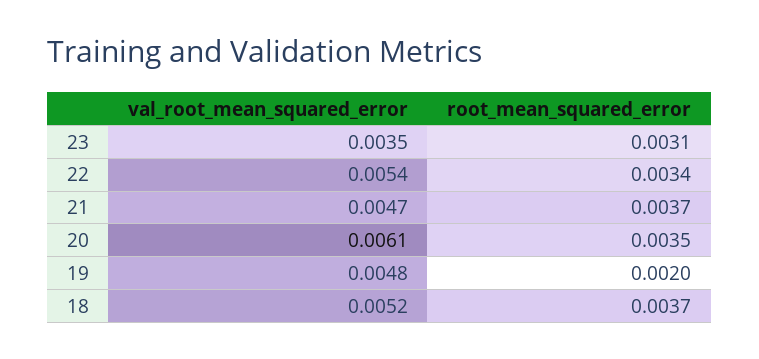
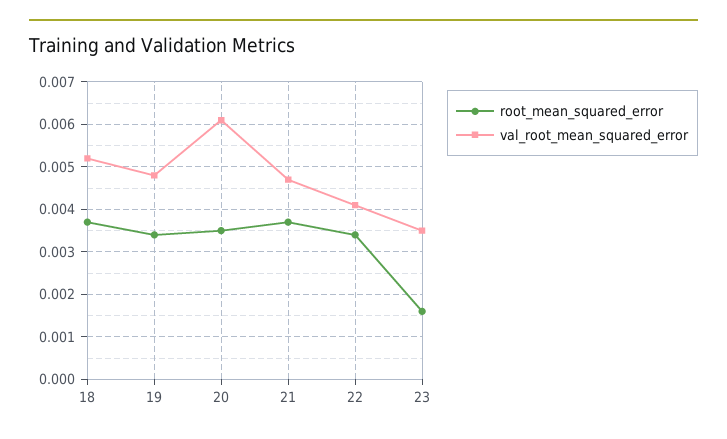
root_mean_squared_error, 23: 0.0031 -> 0.0015
val_root_mean_squared_error, 22: 0.0054 -> 0.004
root_mean_squared_error, 19: 0.002 -> 0.0035

